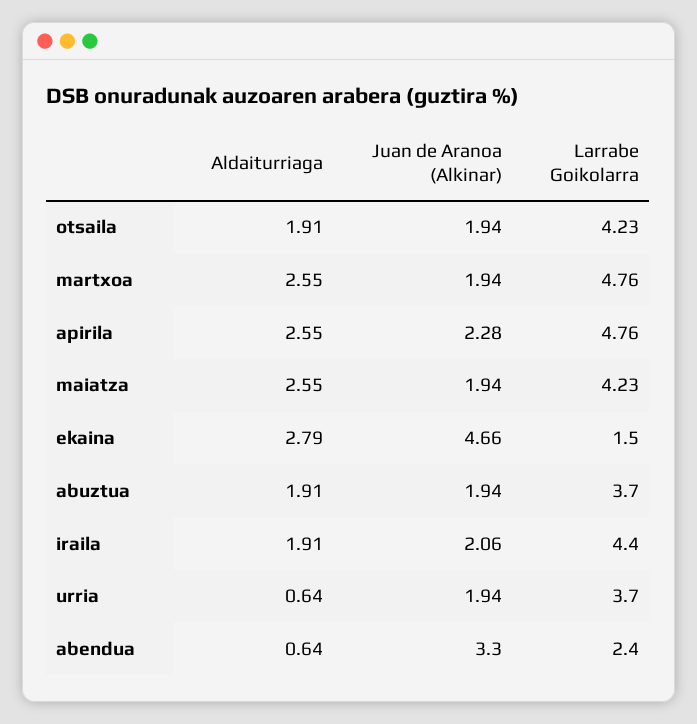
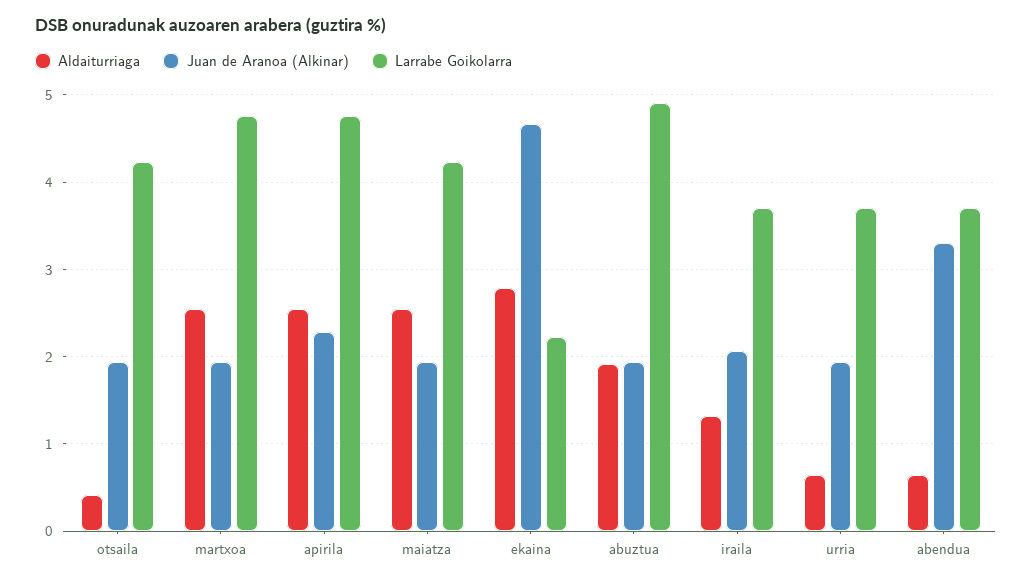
Aldaiturriaga, otsaila: 1.91 -> 0.4
Larrabe Goikolarra, ekaina: 1.5 -> 2.2
Larrabe Goikolarra, abuztua: 3.7 -> 4.9
Aldaiturriaga, iraila: 1.91 -> 1.3
Larrabe Goikolarra, iraila: 4.4 -> 3.7
Larrabe Goikolarra, abendua: 2.4 -> 3.7

